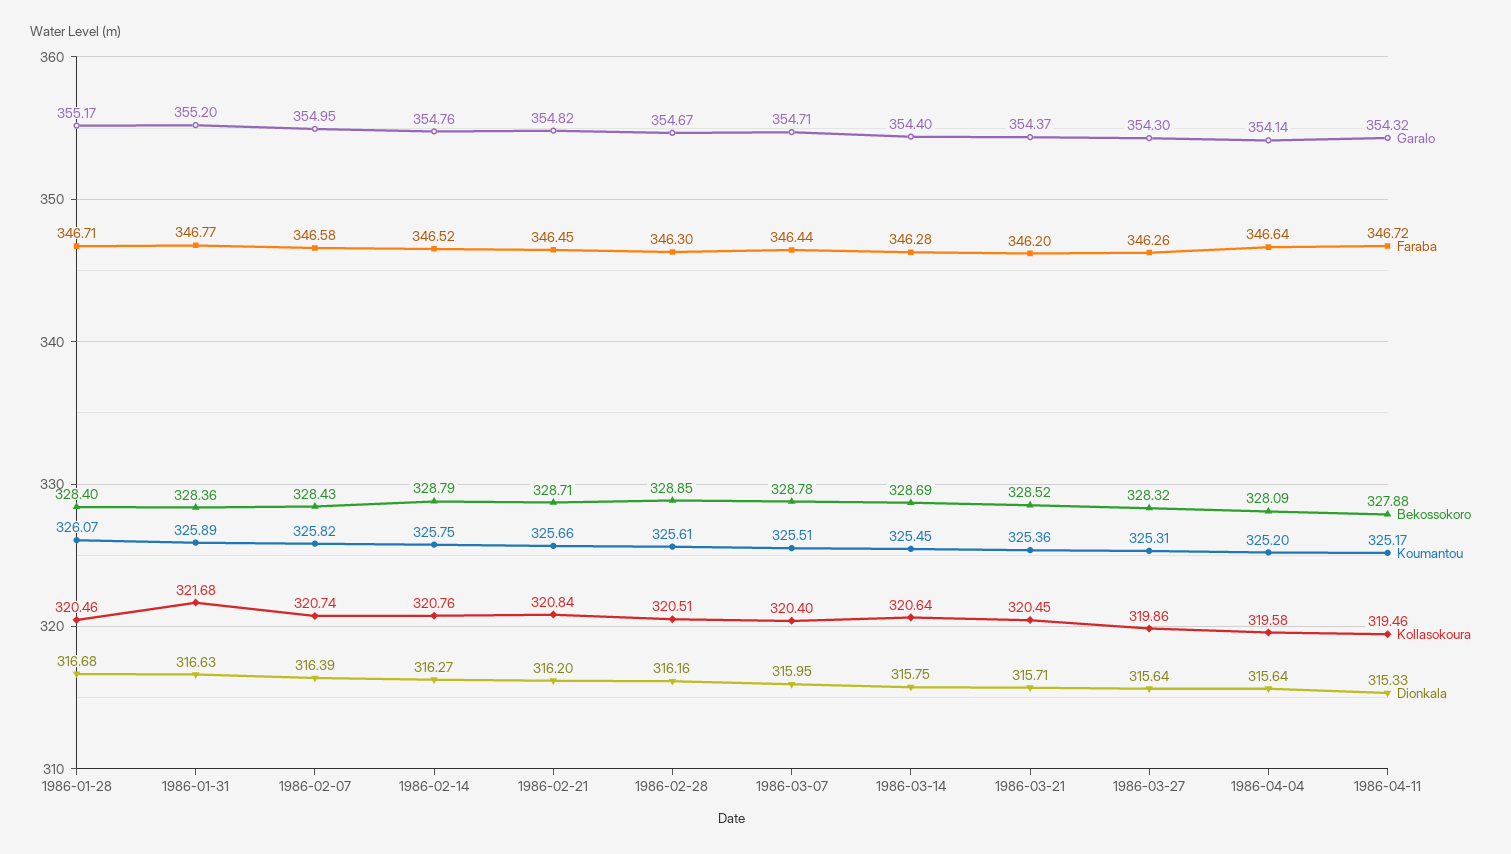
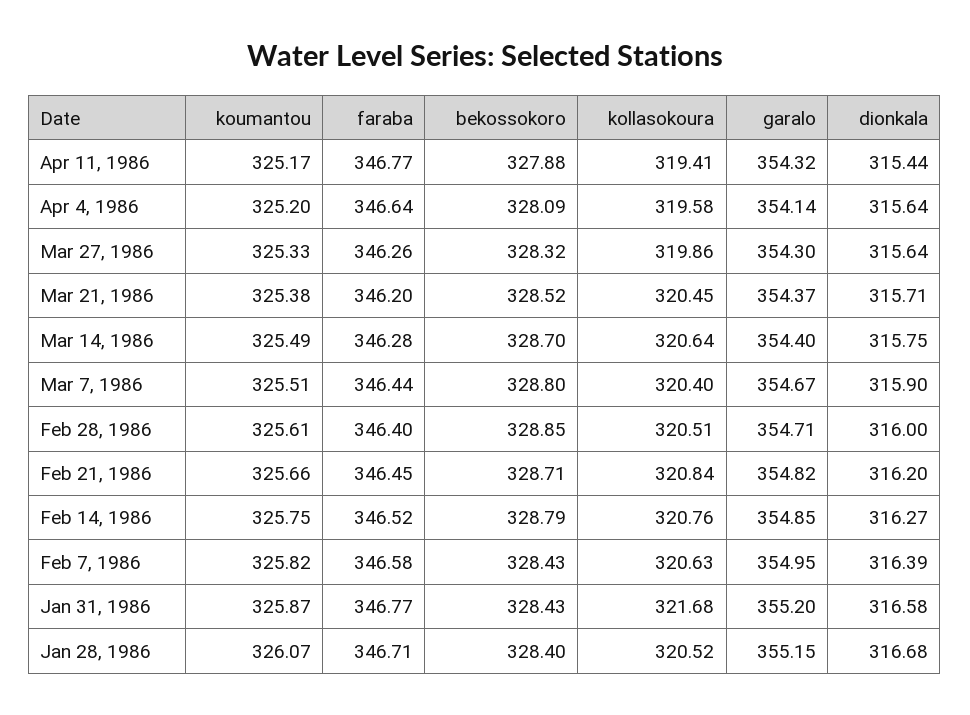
Garalo, 1986-01-28: 355.17 -> 355.15
Kollasokoura, 1986-01-28: 320.46 -> 320.52
Bekossokoro, 1986-01-31: 328.36 -> 328.43
Koumantou, 1986-01-31: 325.89 -> 325.87
Dionkala, 1986-01-31: 316.63 -> 316.58
Kollasokoura, 1986-02-07: 320.74 -> 320.63
Garalo, 1986-02-14: 354.76 -> 354.85
Garalo, 1986-02-28: 354.67 -> 354.71
Faraba, 1986-02-28: 346.3 -> 346.4
Dionkala, 1986-02-28: 316.16 -> 316
Garalo, 1986-03-07: 354.71 -> 354.67
Bekossokoro, 1986-03-07: 328.78 -> 328.8
Dionkala, 1986-03-07: 315.95 -> 315.9
Bekossokoro, 1986-03-14: 328.69 -> 328.7
Koumantou, 1986-03-14: 325.45 -> 325.49
Koumantou, 1986-03-21: 325.36 -> 325.38
Koumantou, 1986-03-27: 325.31 -> 325.33
Faraba, 1986-04-11: 346.72 -> 346.77
Kollasokoura, 1986-04-11: 319.46 -> 319.41
Dionkala, 1986-04-11: 315.33 -> 315.44

